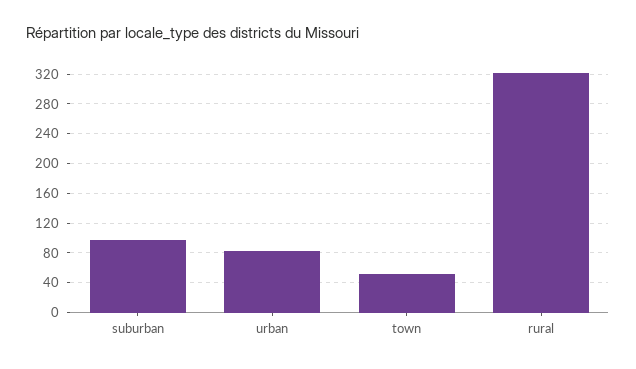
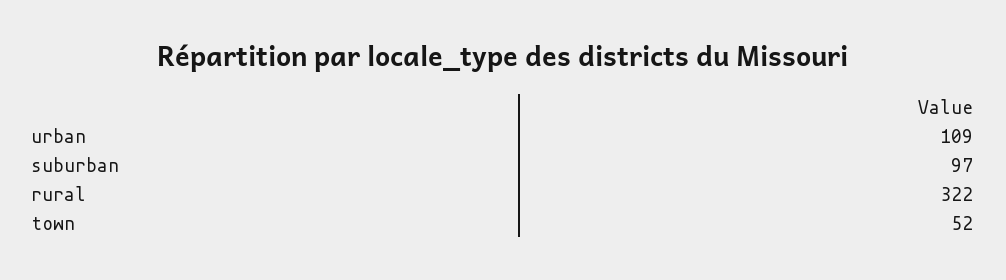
urban: 80 -> 109

